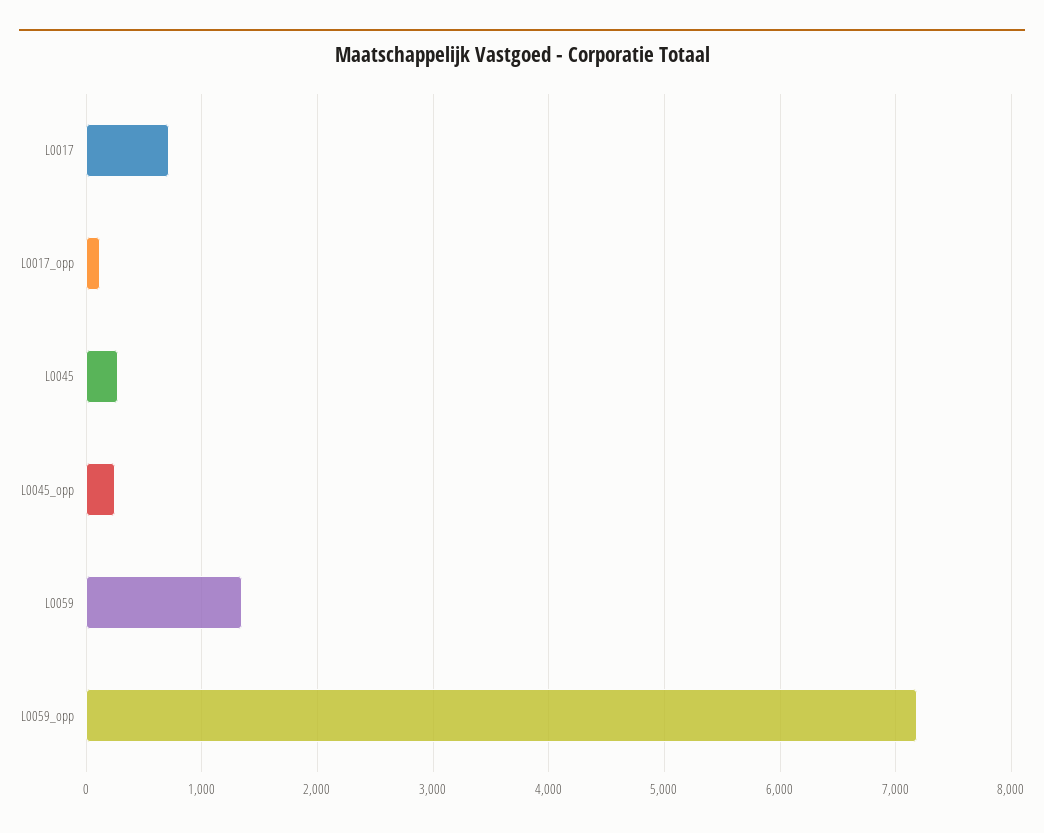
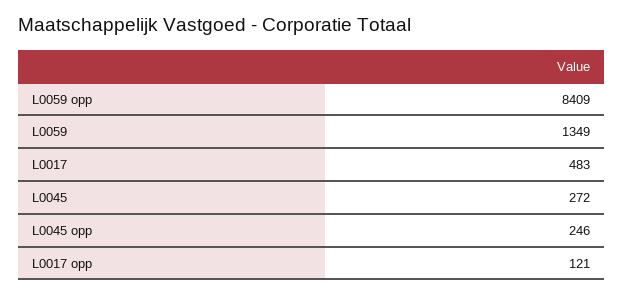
L0017: 700 -> 483
L0059_opp: 7200 -> 8409

